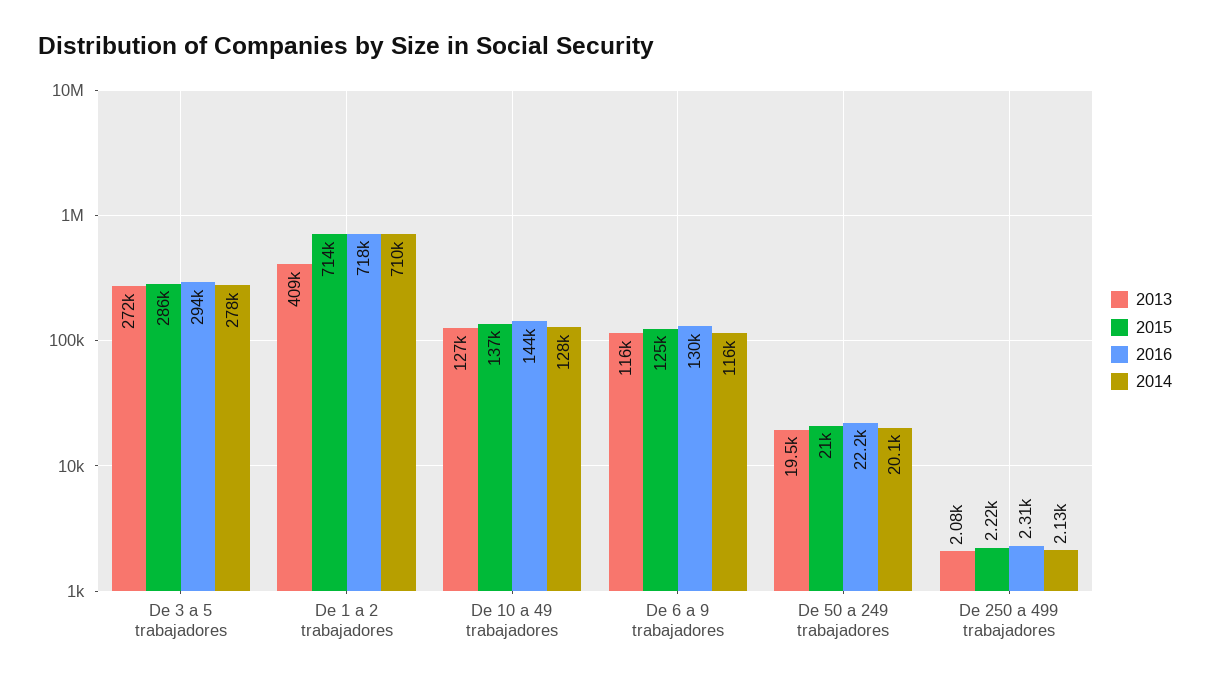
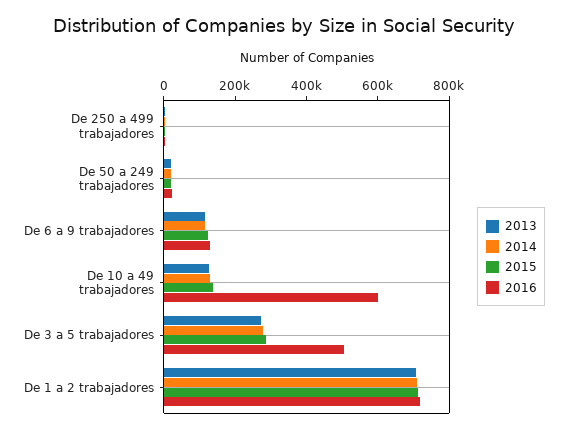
2016, De 3 a 5 trabajadores: 294000 -> 500000
2013, De 1 a 2 trabajadores: 409000 -> 700000
2016, De 10 a 49 trabajadores: 144000 -> 600000

